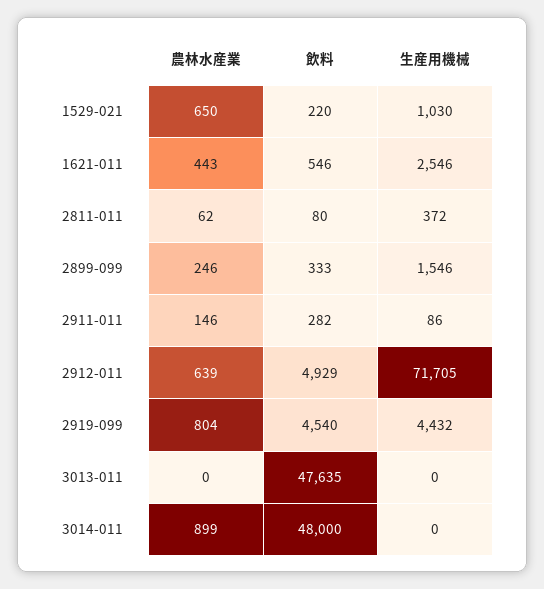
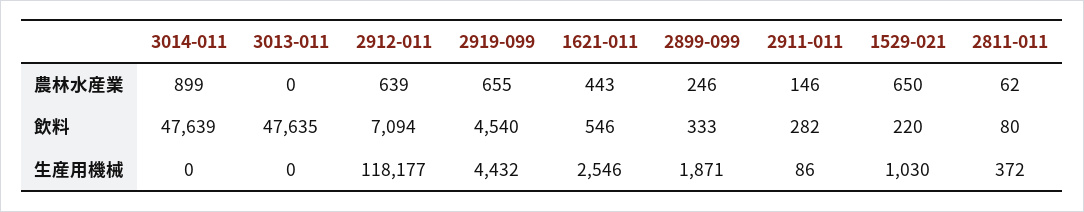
生産用機械, 2899-099: 1546 -> 1871
飲料, 2912-011: 4929 -> 7094
生産用機械, 2912-011: 71705 -> 118177
農林水産業, 2919-099: 804 -> 655
飲料, 3014-011: 48000 -> 47639

